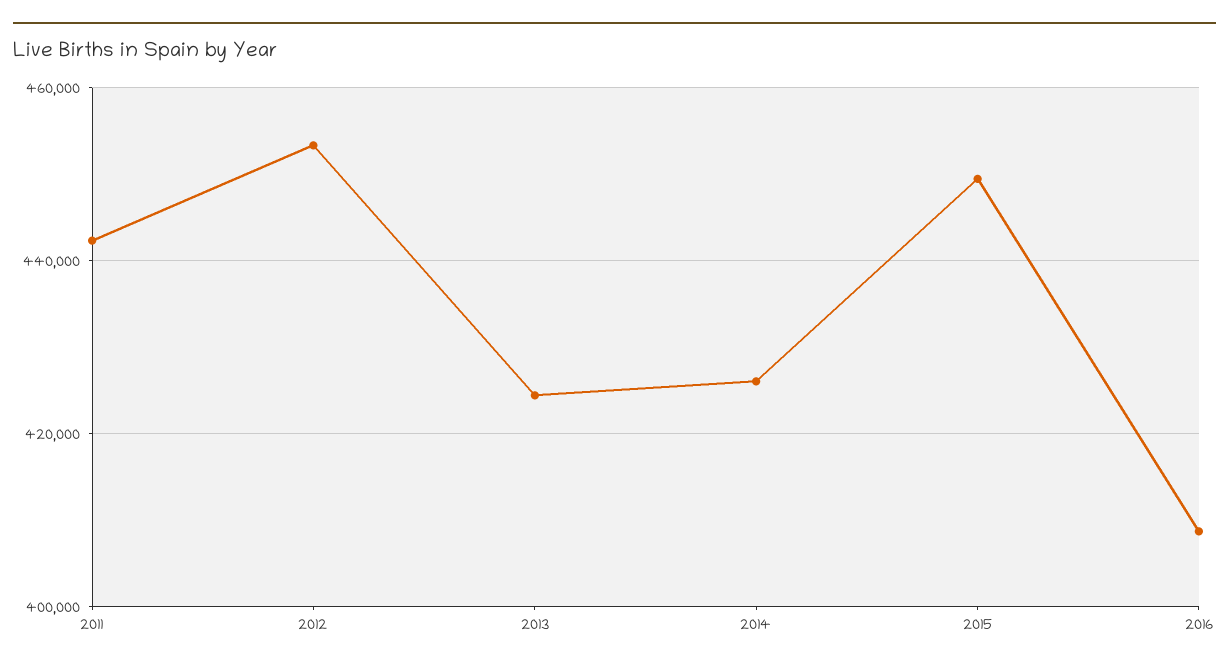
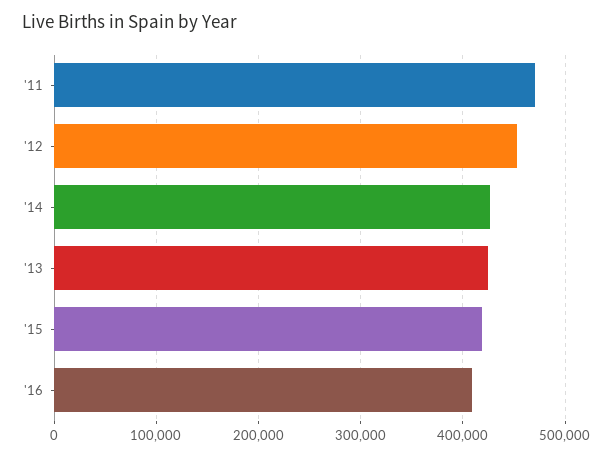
2011: 442000 -> 470000
2015: 450000 -> 420000

